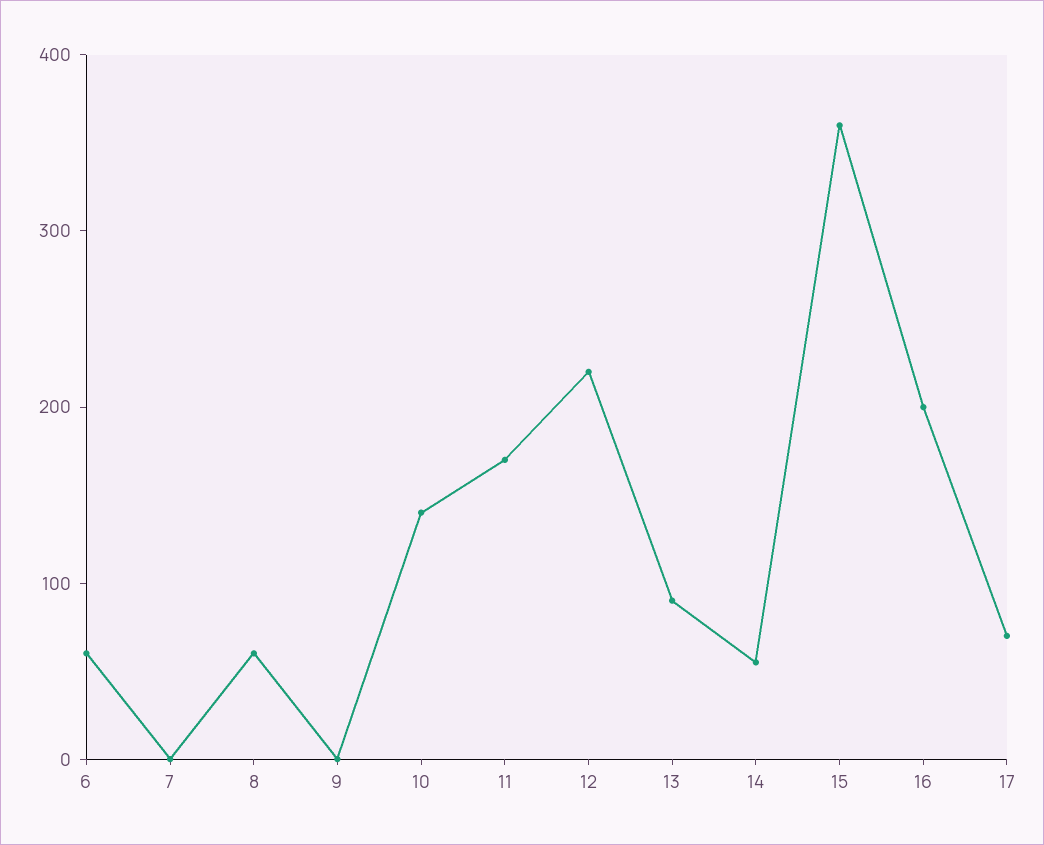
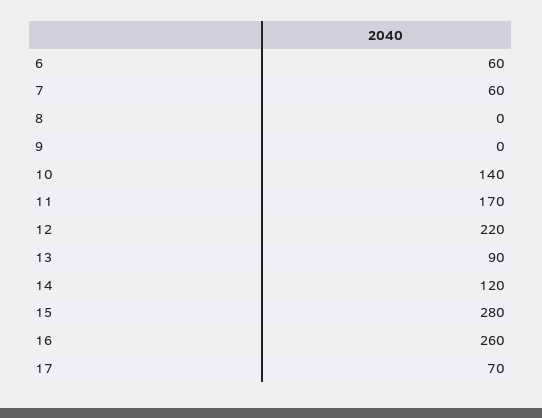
7: 0 -> 60
8: 60 -> 0
14: 60 -> 120
15: 360 -> 280
16: 200 -> 260

